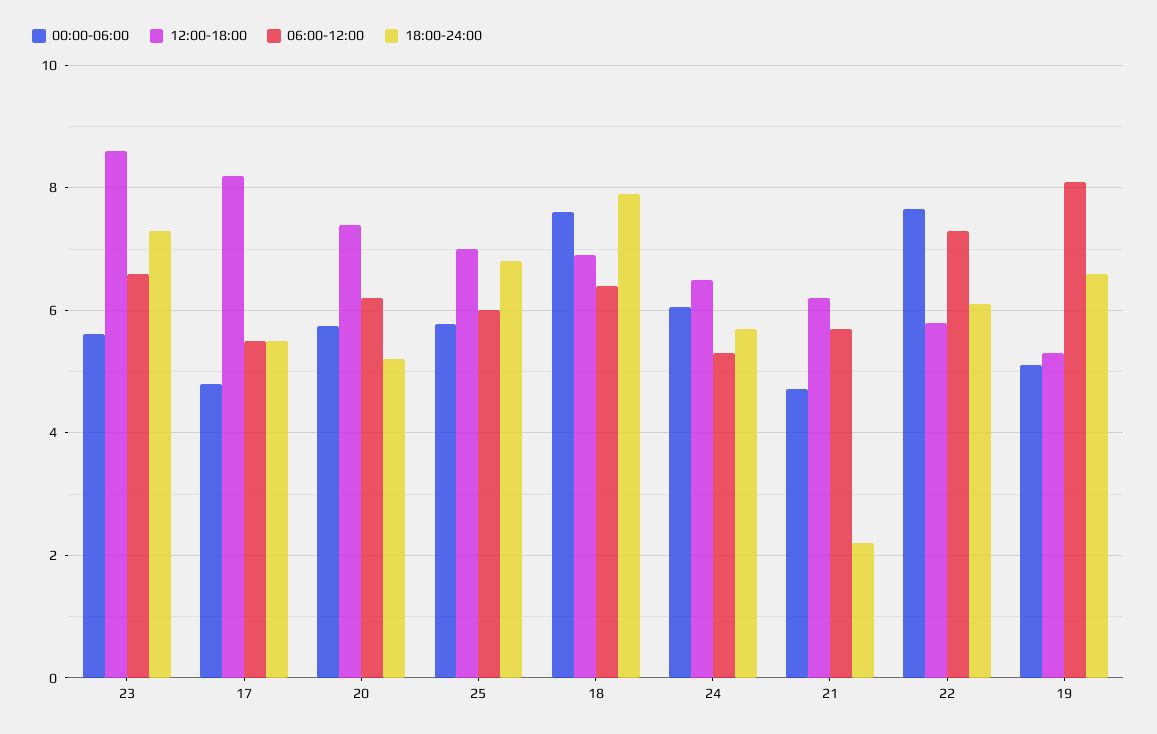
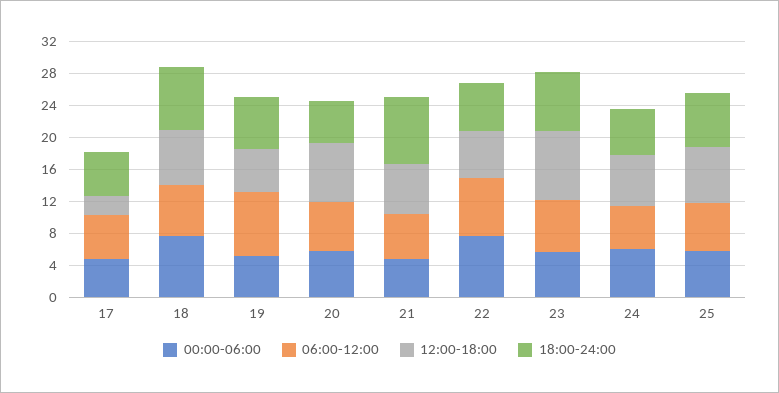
12:00-18:00, 17: 8.2 -> 2
18:00-24:00, 21: 2.2 -> 8

